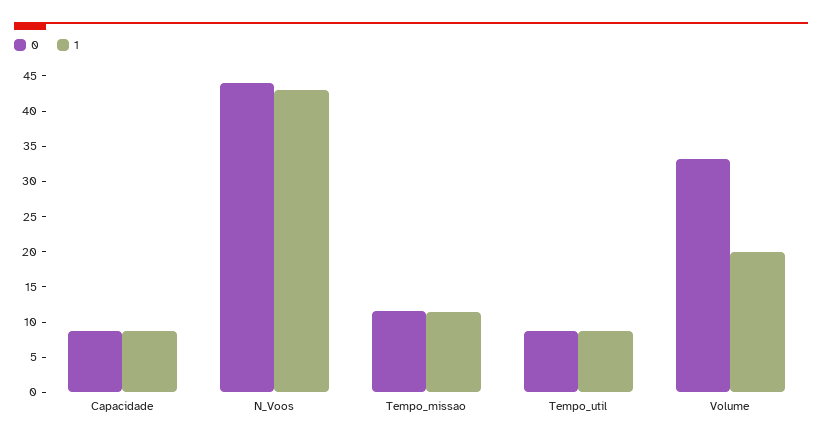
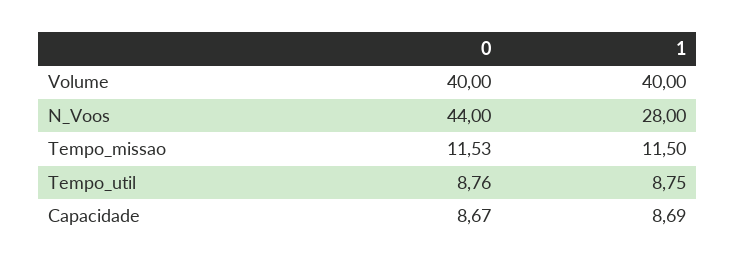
1, N_Voos: 42.5 -> 28
0, Volume: 32.5 -> 40
1, Volume: 20 -> 40

